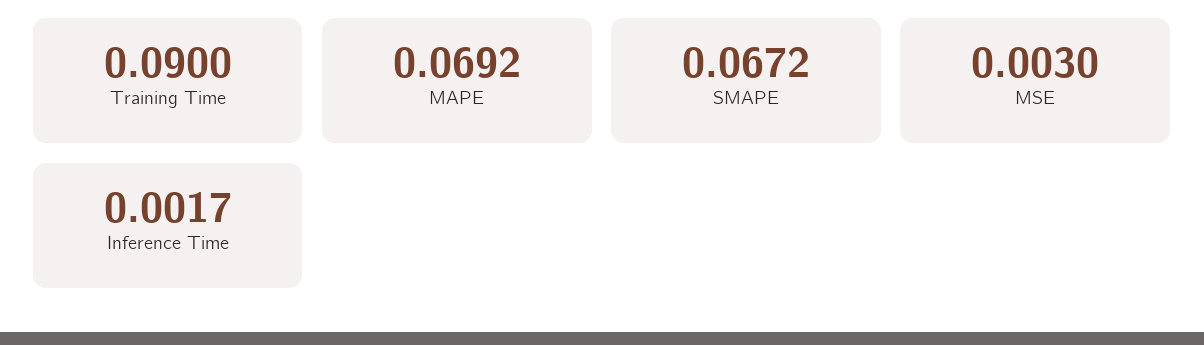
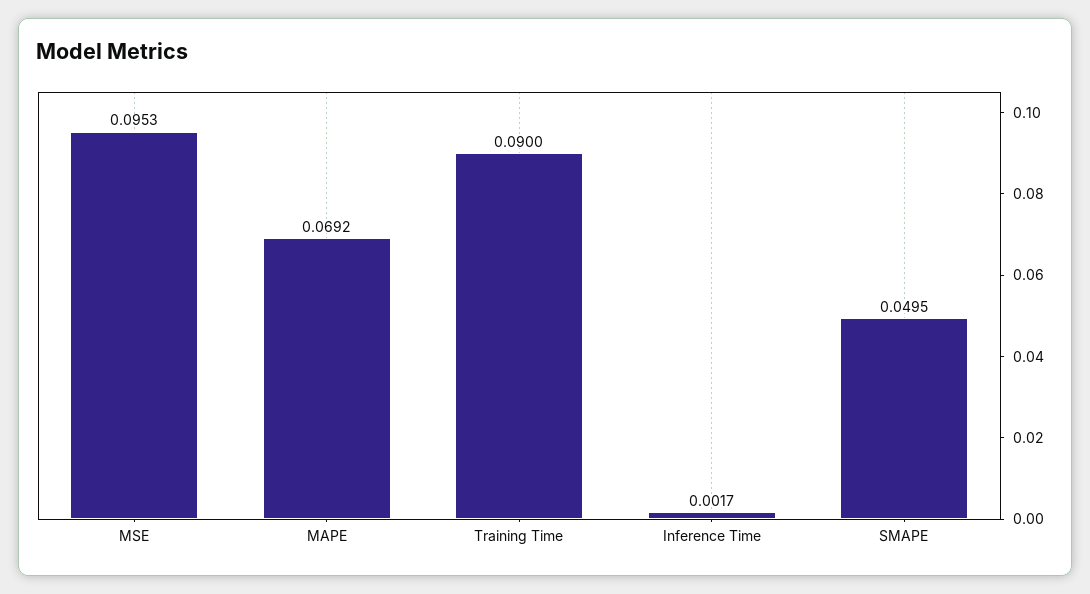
SMAPE: 0.0672 -> 0.0495
MSE: 0.003 -> 0.0953

